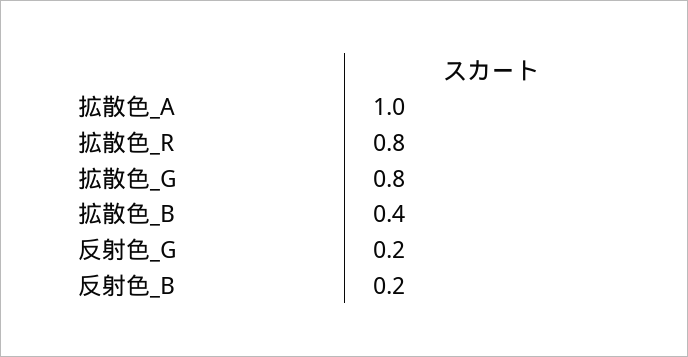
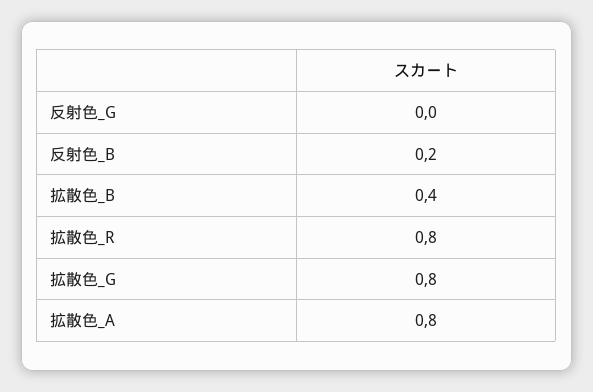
拡散色_A: 1 -> 0.8
反射色_G: 0.2 -> 0

